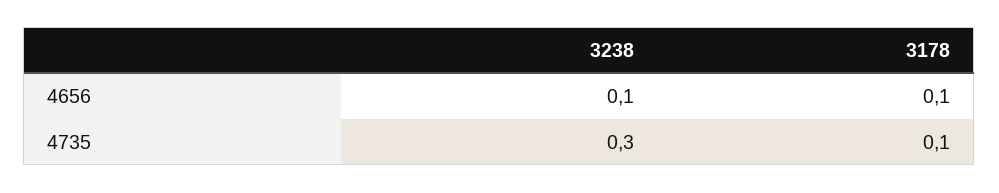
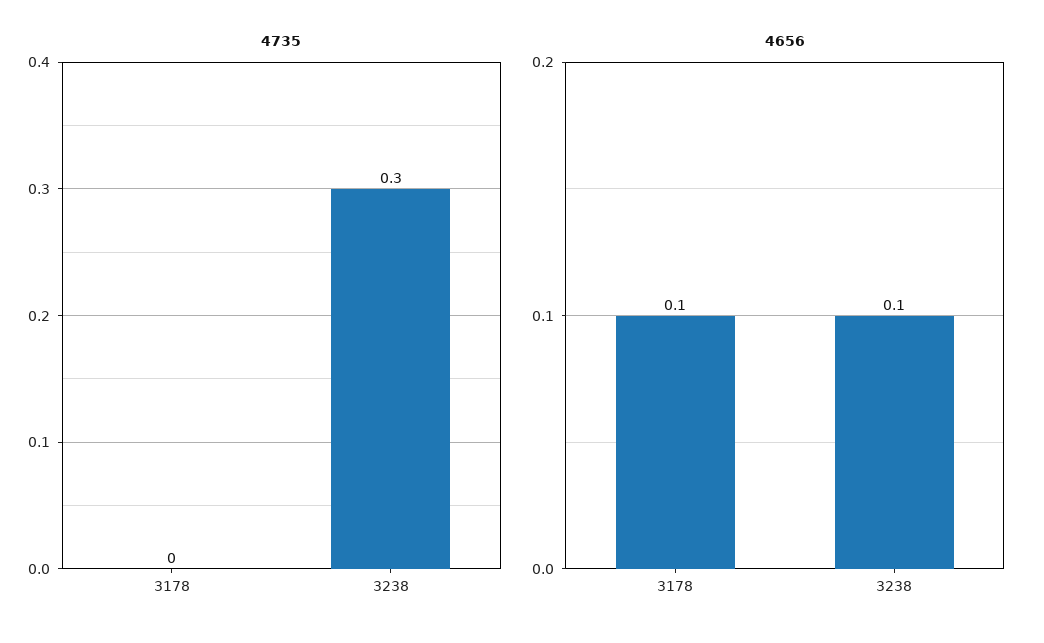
4735, 3178: 0.1 -> 0

